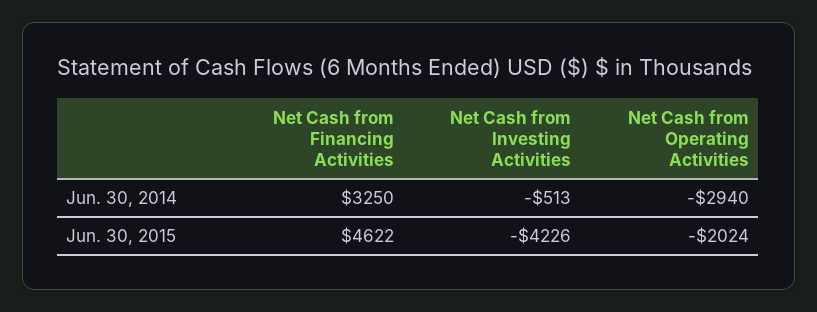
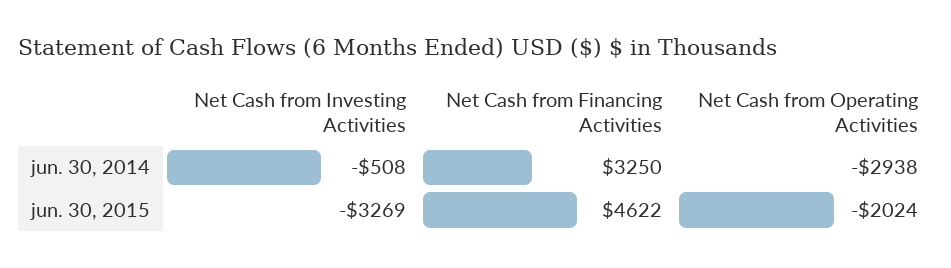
Net Cash from Investing Activities, Jun. 30, 2014: -513 -> -508
Net Cash from Operating Activities, Jun. 30, 2014: -2940 -> -2938
Net Cash from Investing Activities, Jun. 30, 2015: -4226 -> -3269

